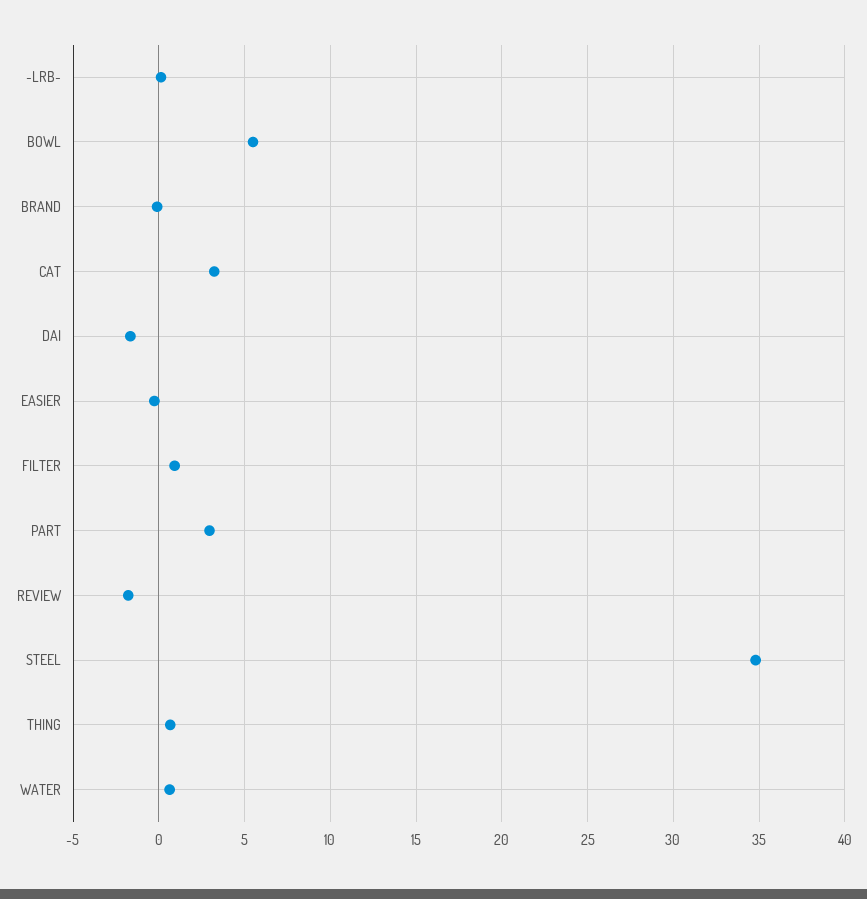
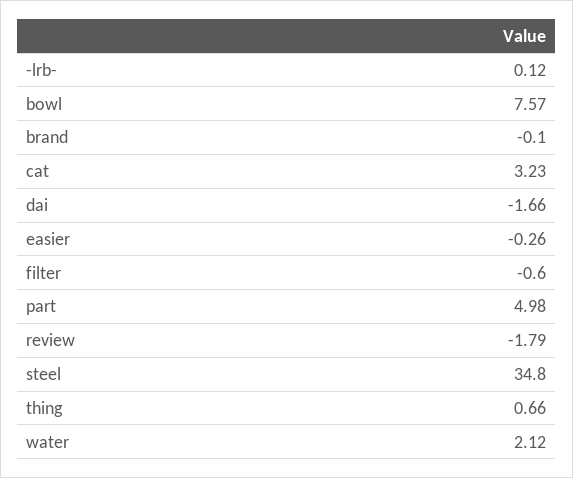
BOWL: 5.5 -> 7.57
FILTER: 1 -> -0.6
PART: 3 -> 4.98
WATER: 0.5 -> 2.12

